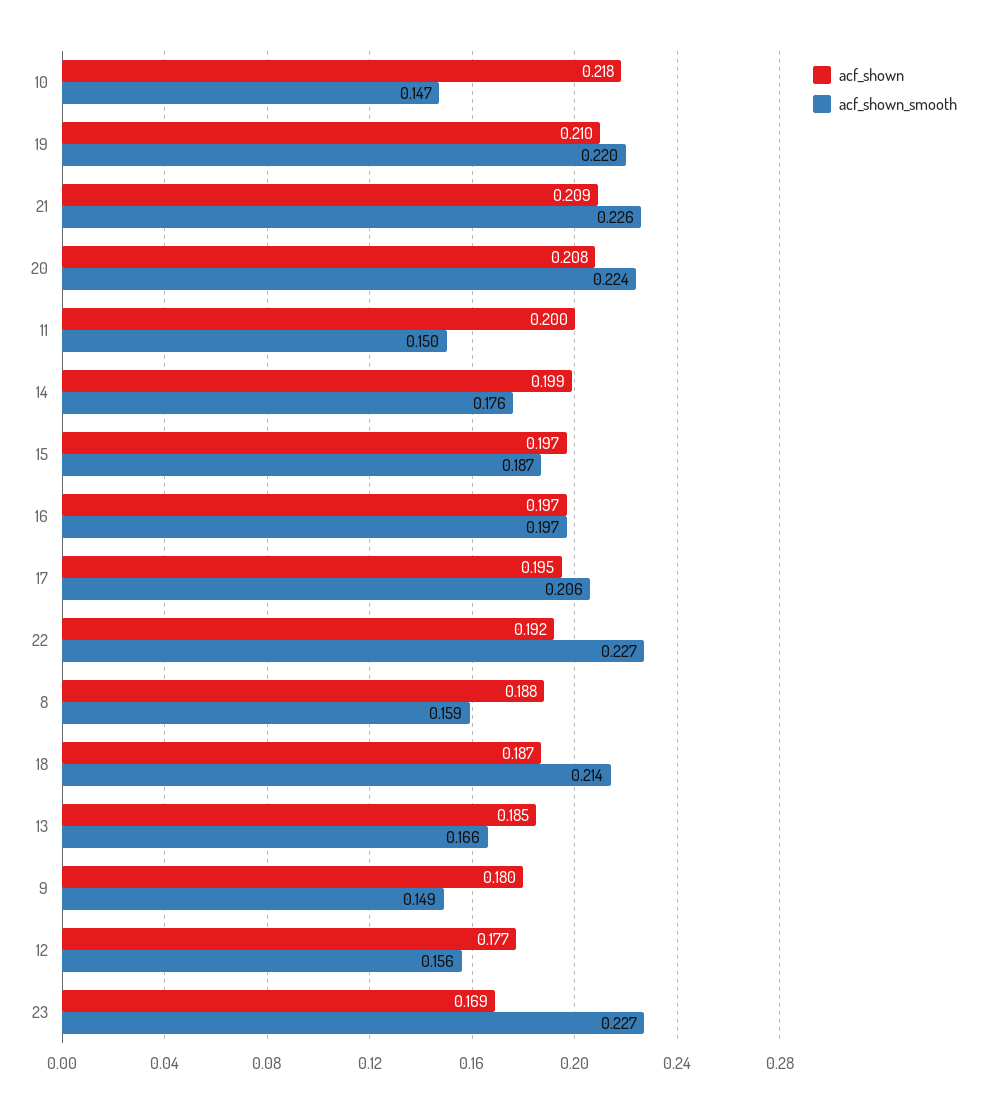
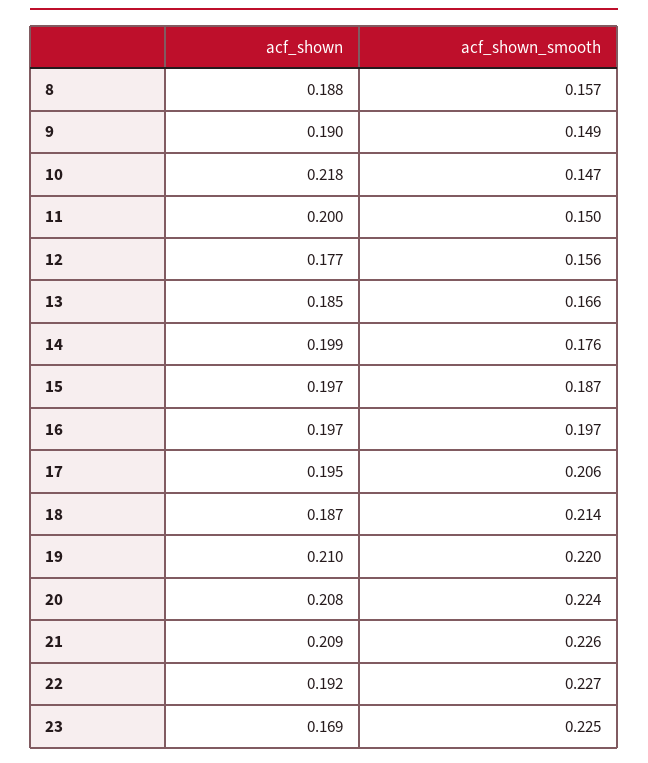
acf_shown_smooth, 8: 0.159 -> 0.157
acf_shown, 9: 0.18 -> 0.19
acf_shown_smooth, 23: 0.227 -> 0.225

